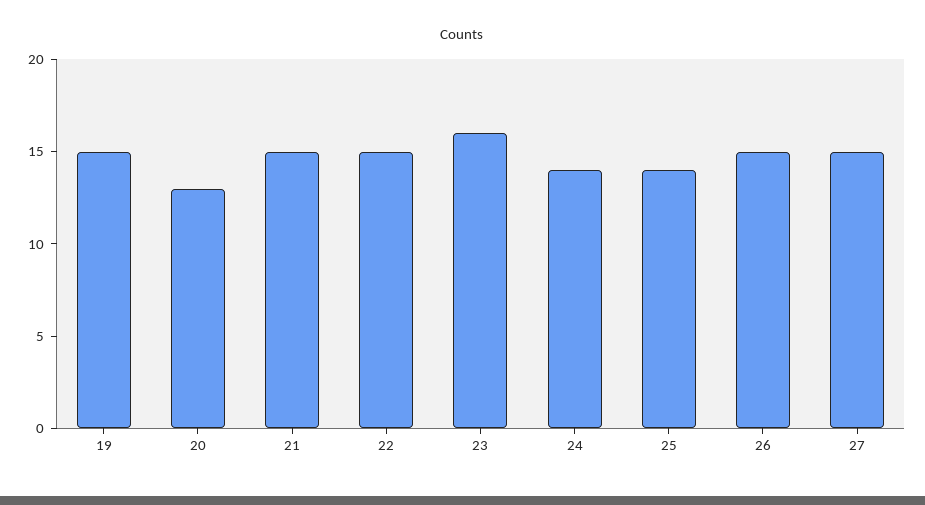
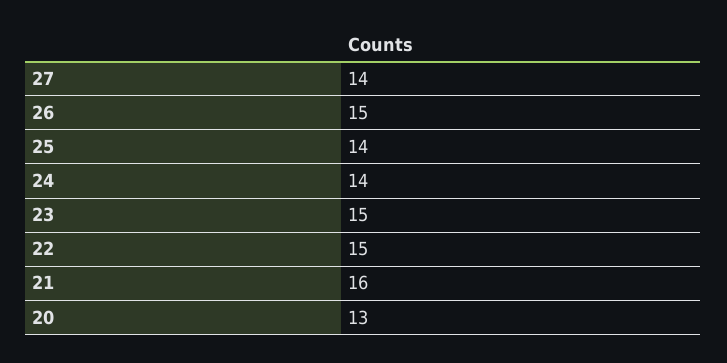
19: 15 -> none
21: 15 -> 16
23: 16 -> 15
27: 15 -> 14

